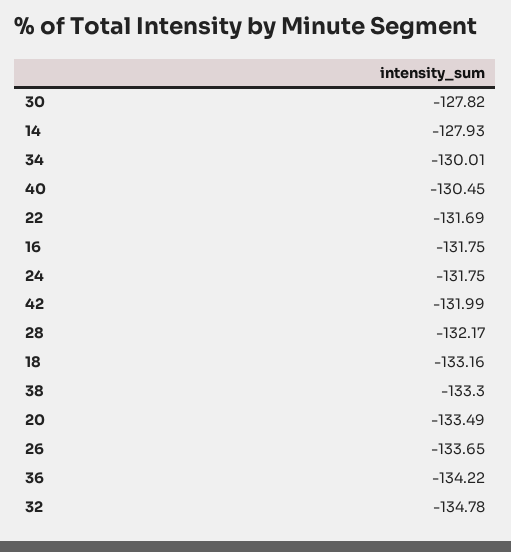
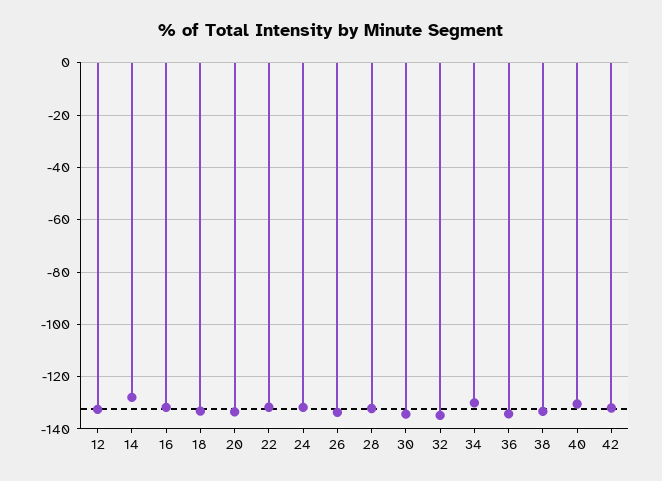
30: -127.82 -> -135
12: none -> -132.5

